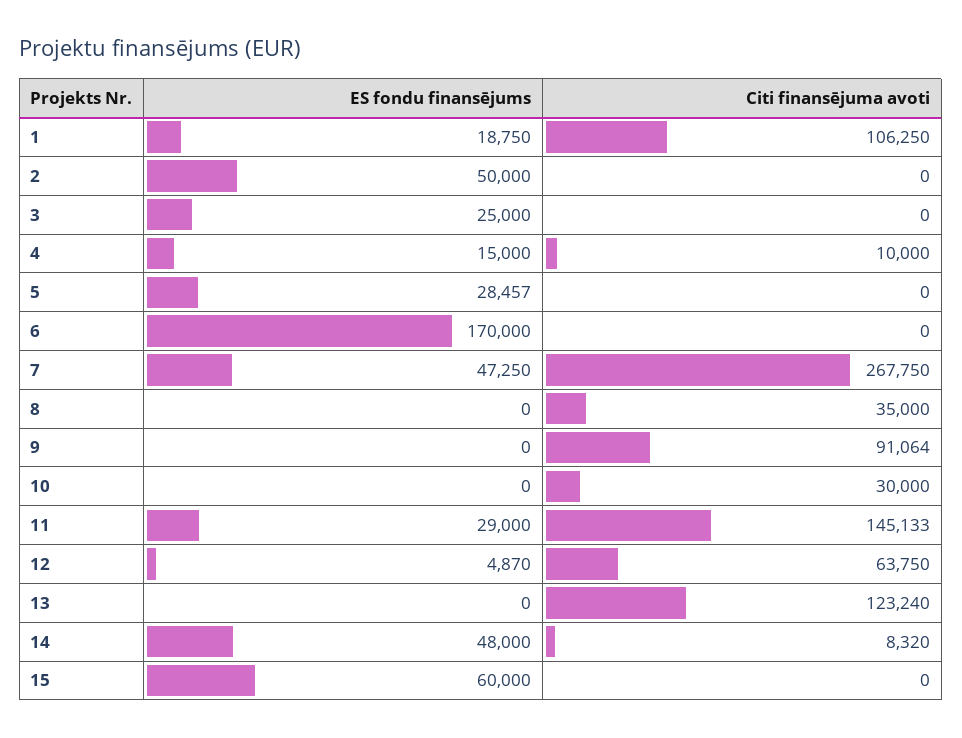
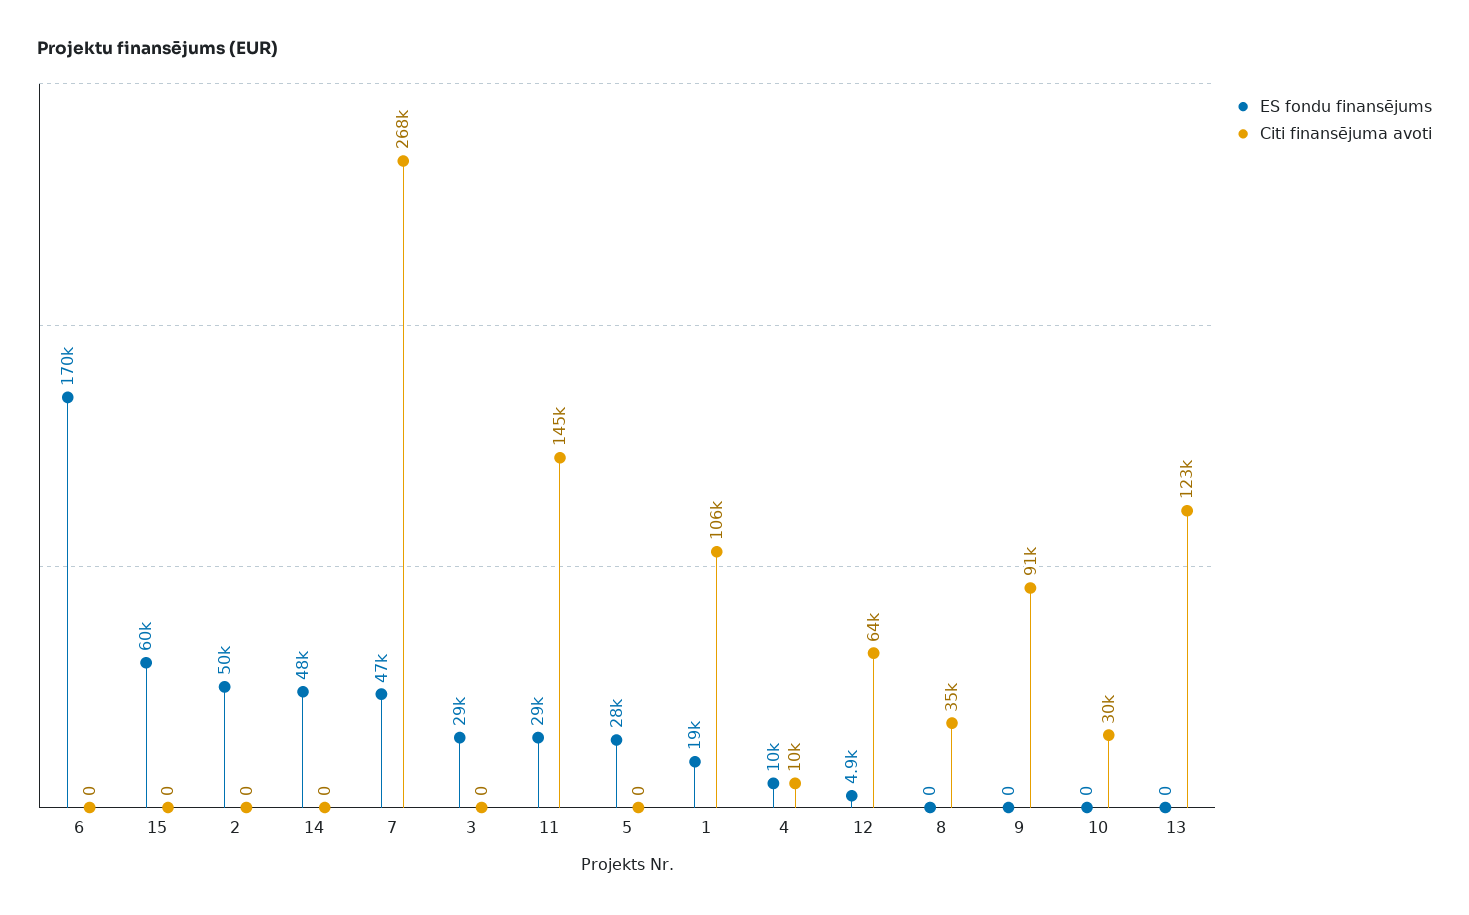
ES fondu finansējums, 3: 25000 -> 29000
ES fondu finansējums, 4: 15000 -> 10000
Citi finansējuma avoti, 14: 8320 -> 0

